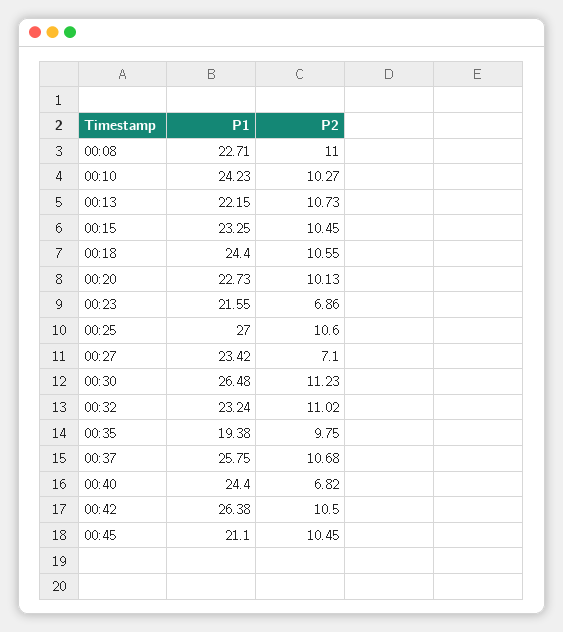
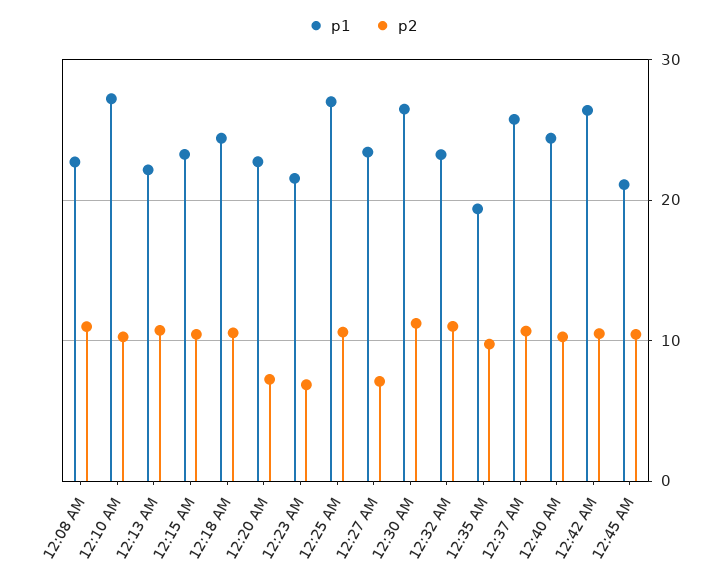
P1, 00:10: 24.23 -> 27
P2, 00:20: 10.13 -> 7
P2, 00:40: 6.82 -> 10

